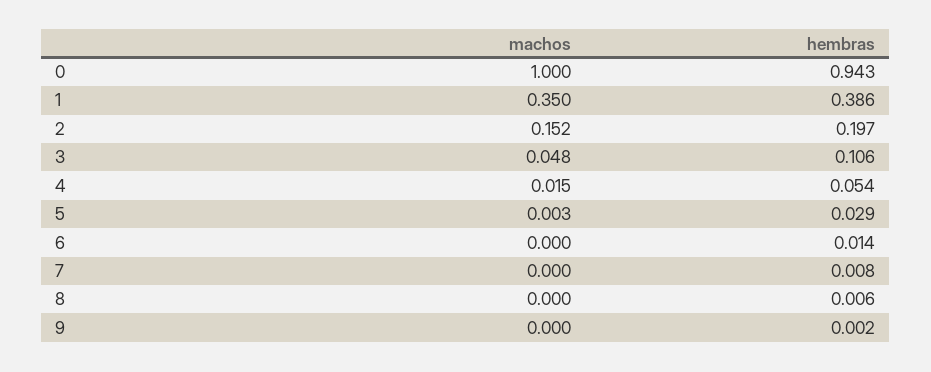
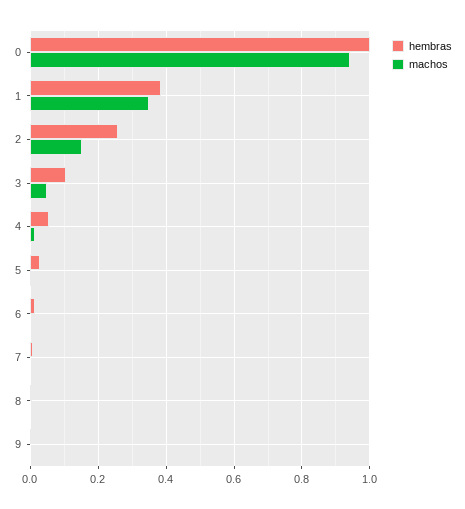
machos, 0: 1 -> 0.94
hembras, 0: 0.943 -> 1
hembras, 2: 0.197 -> 0.26

